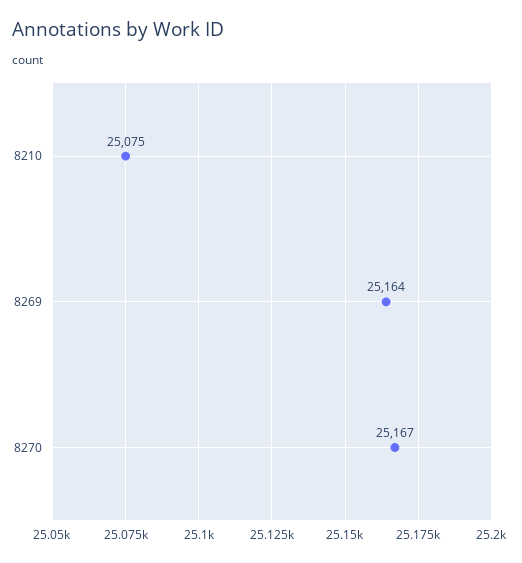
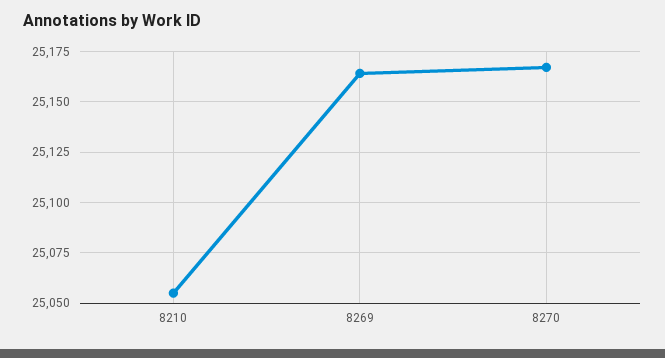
8210: 25075 -> 25055

